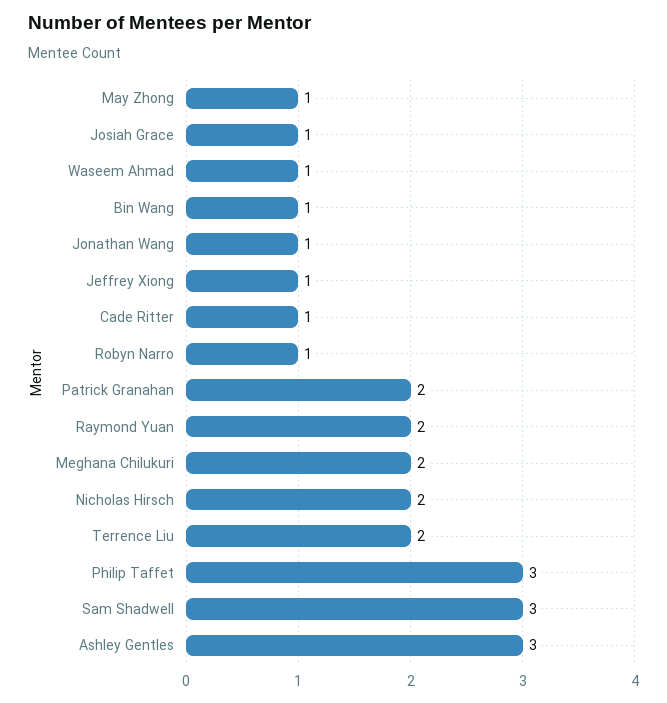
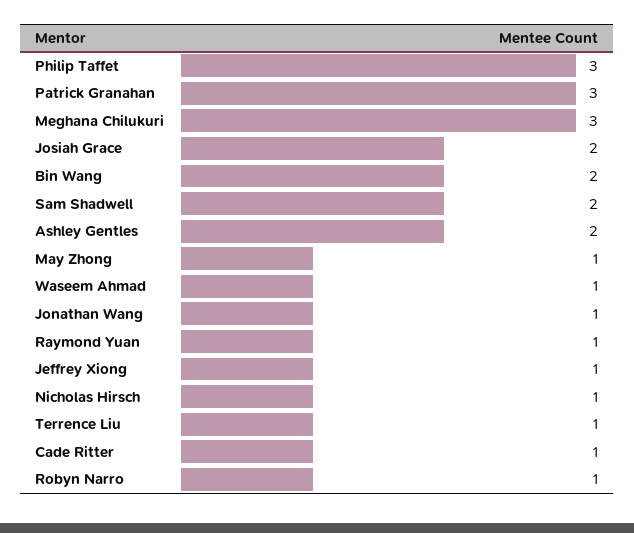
Josiah Grace: 1 -> 2
Bin Wang: 1 -> 2
Patrick Granahan: 2 -> 3
Raymond Yuan: 2 -> 1
Meghana Chilukuri: 2 -> 3
Nicholas Hirsch: 2 -> 1
Terrence Liu: 2 -> 1
Sam Shadwell: 3 -> 2
Ashley Gentles: 3 -> 2

